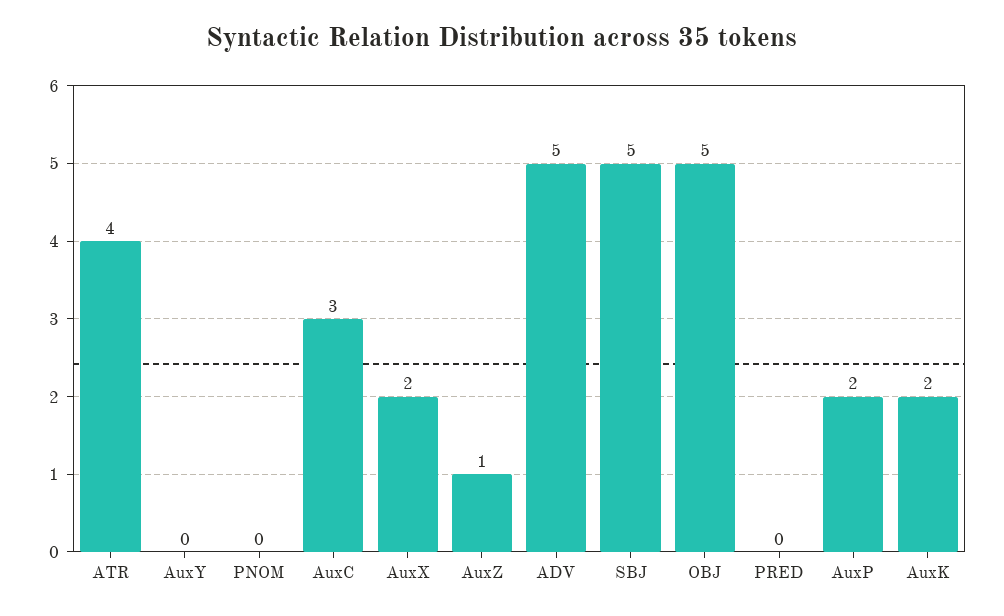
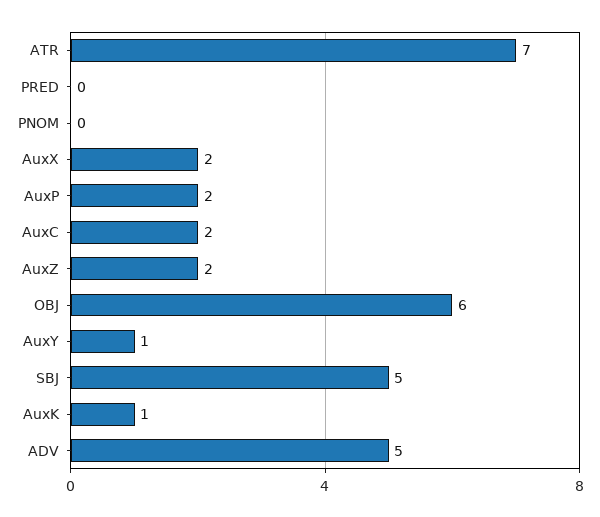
ATR: 4 -> 7
AuxY: 0 -> 1
AuxC: 3 -> 2
AuxZ: 1 -> 2
OBJ: 5 -> 6
AuxK: 2 -> 1

